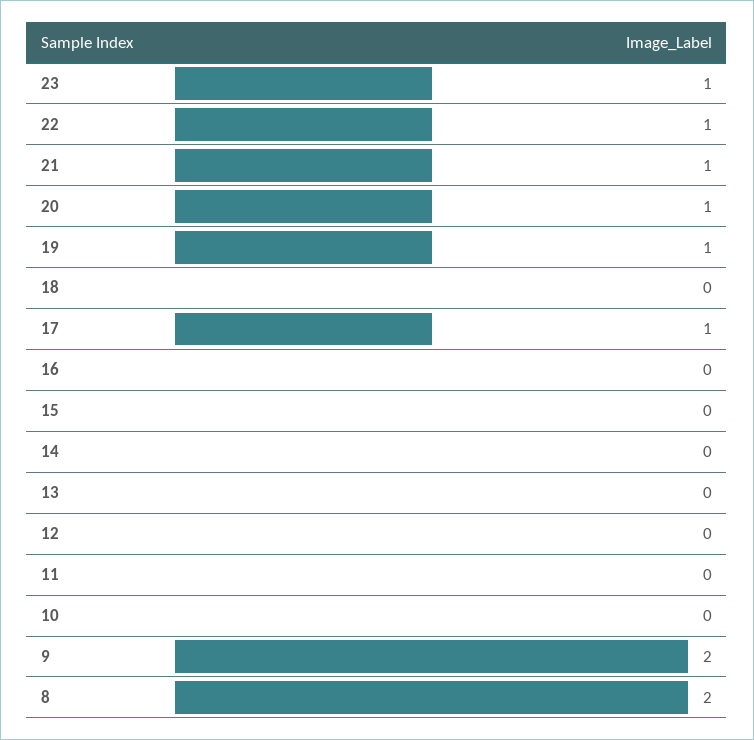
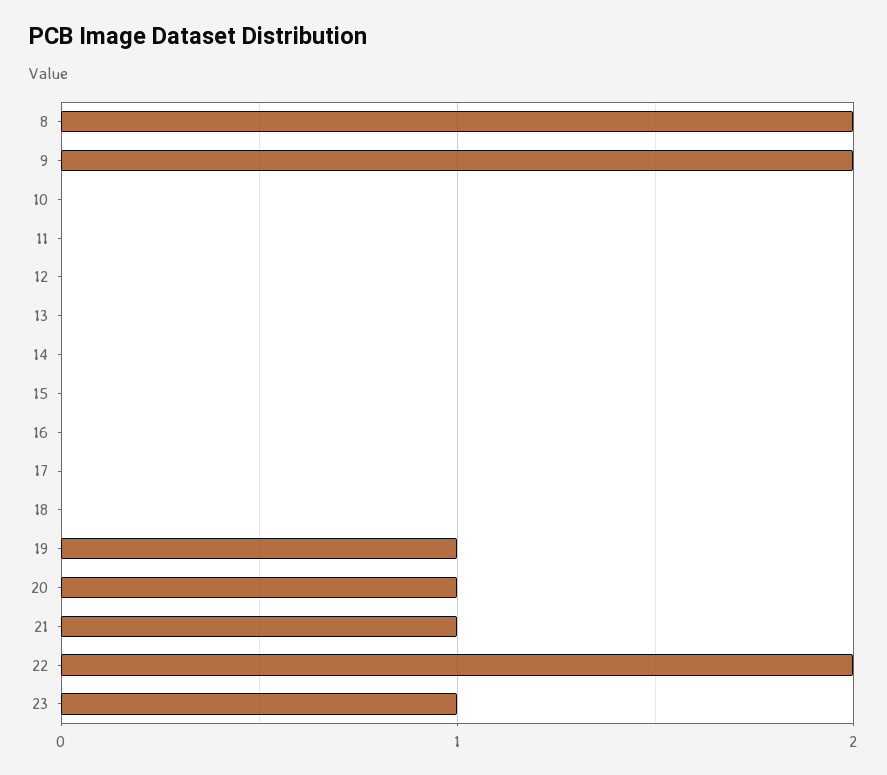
22: 1 -> 2
17: 1 -> 0

